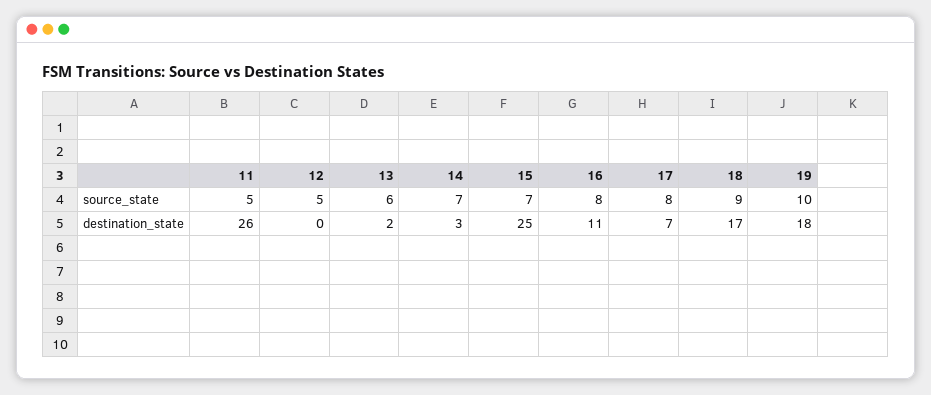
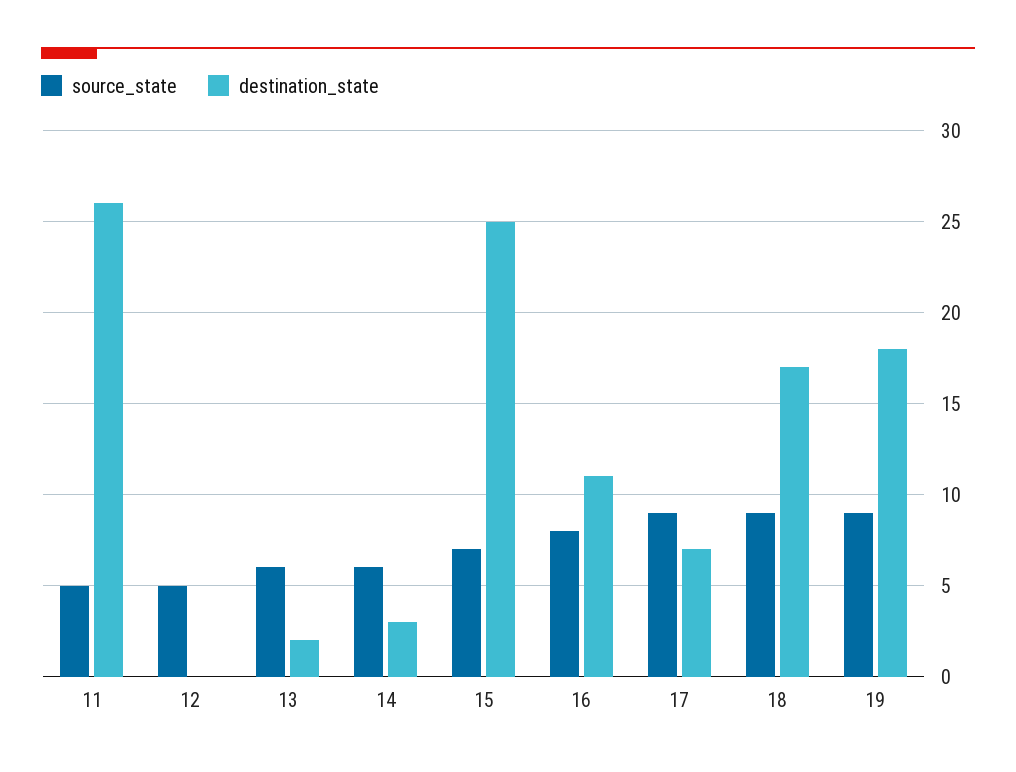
source_state, 14: 7 -> 6
source_state, 17: 8 -> 9
source_state, 19: 10 -> 9

